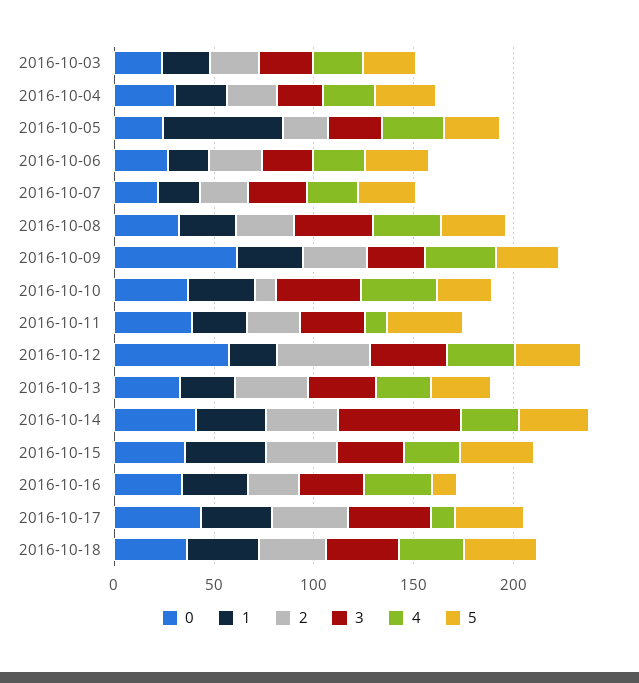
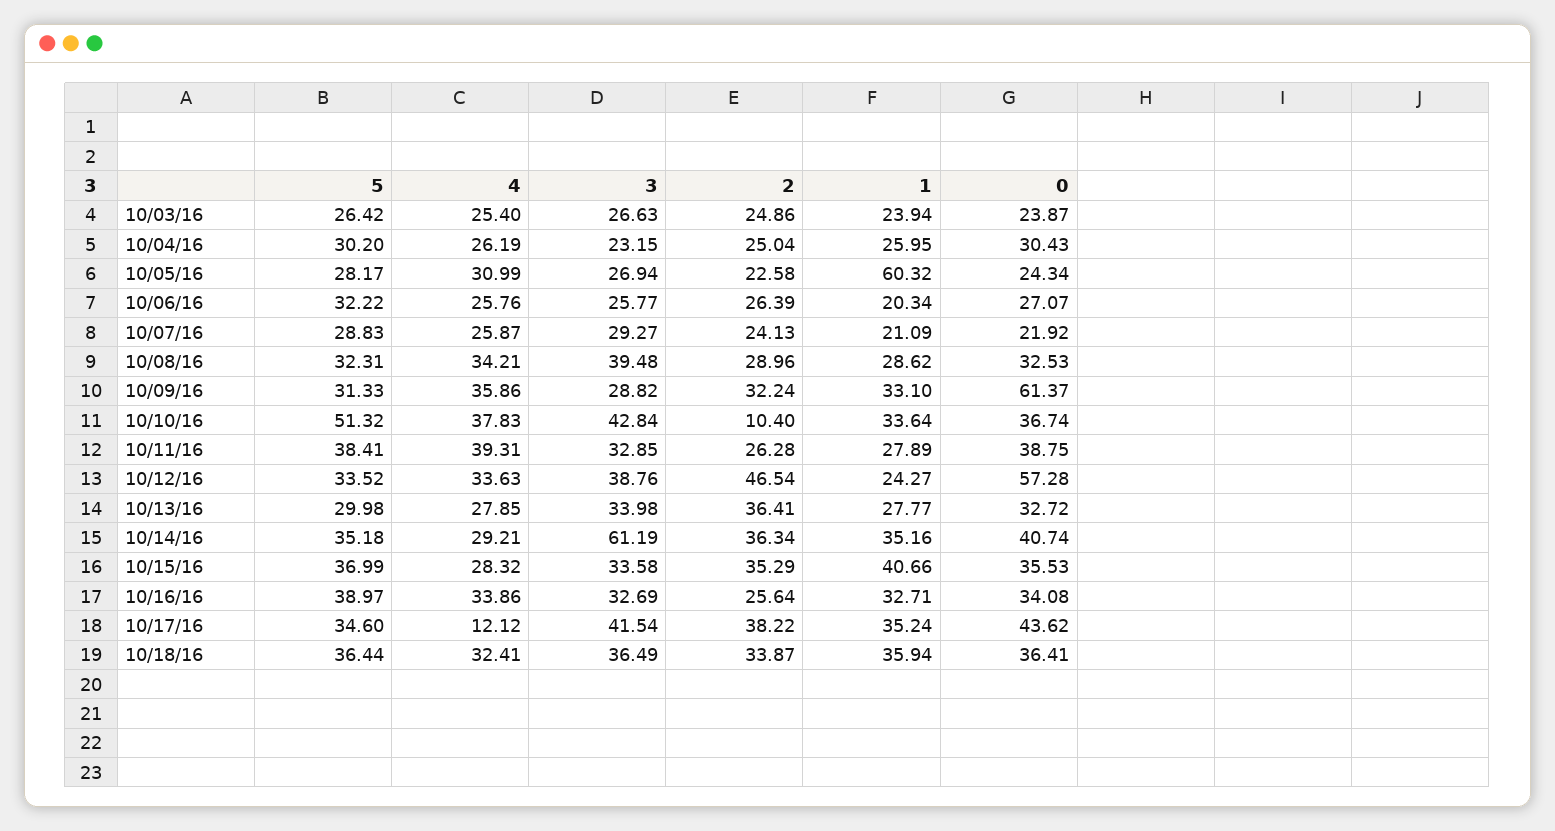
5, 2016-10-10: 30 -> 51.32
4, 2016-10-11: 10 -> 39.31
5, 2016-10-16: 10 -> 38.97

